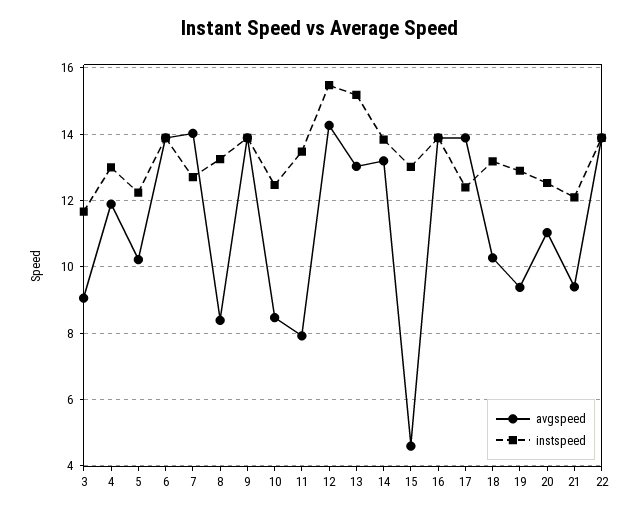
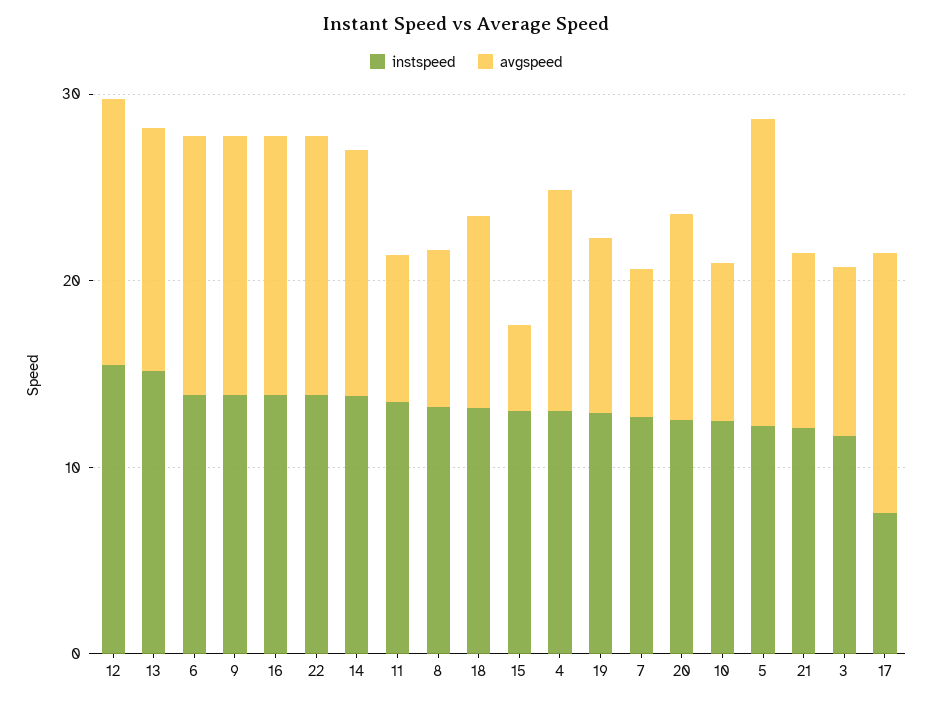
avgspeed, 5: 10.2 -> 16
avgspeed, 7: 14 -> 8
instspeed, 17: 12.4 -> 8

